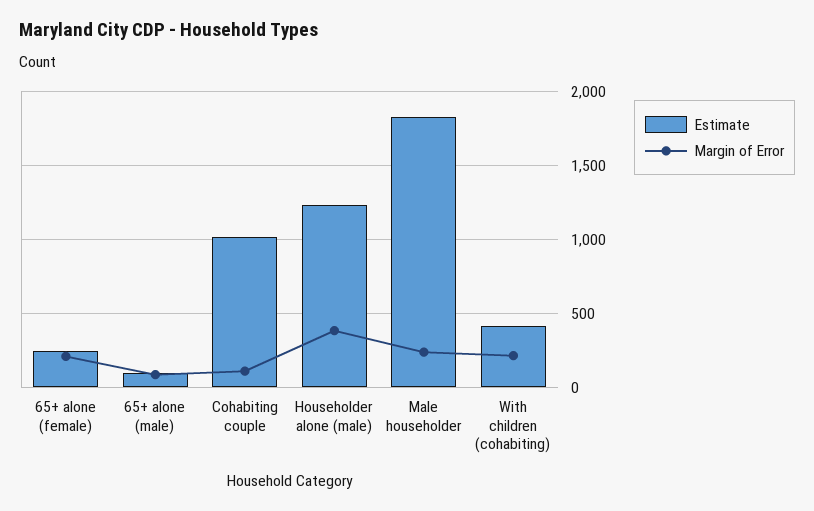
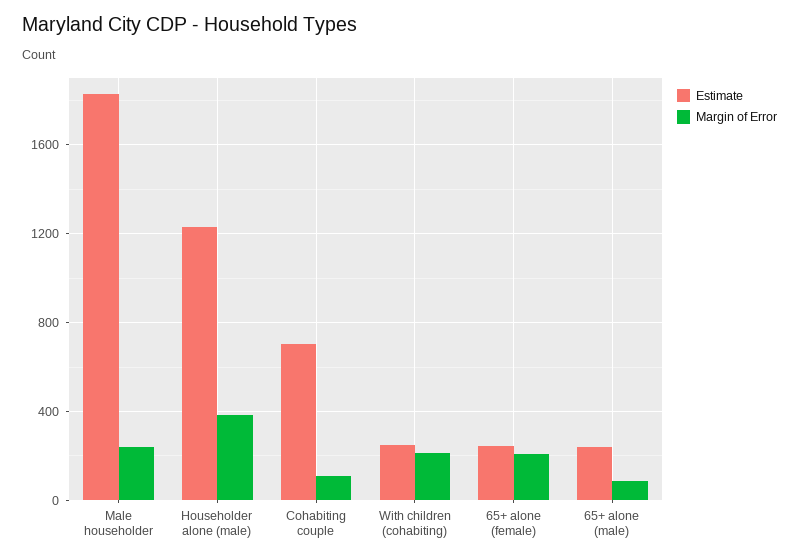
Estimate, 65+ alone (male): 100 -> 250
Estimate, Cohabiting couple: 1000 -> 700
Estimate, With children (cohabiting): 400 -> 250

